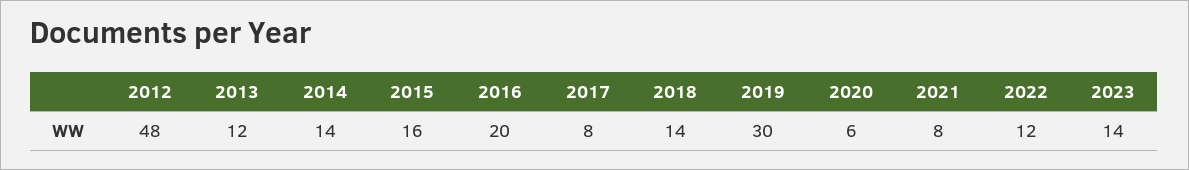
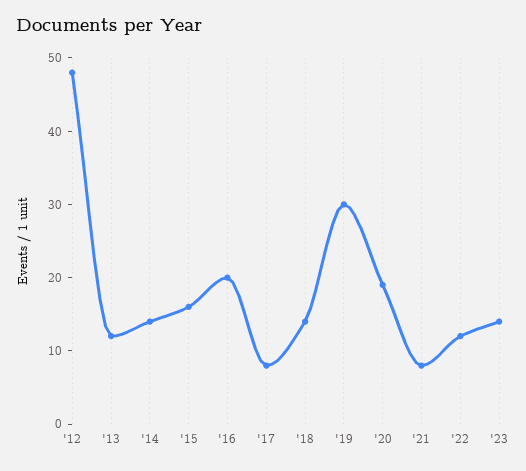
2020: 6 -> 20

